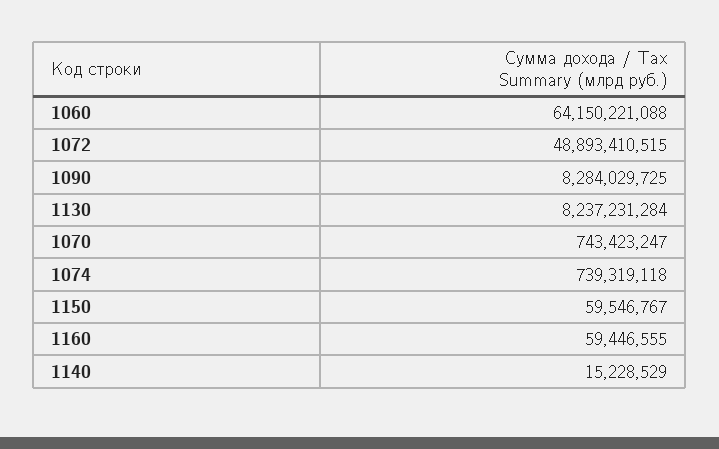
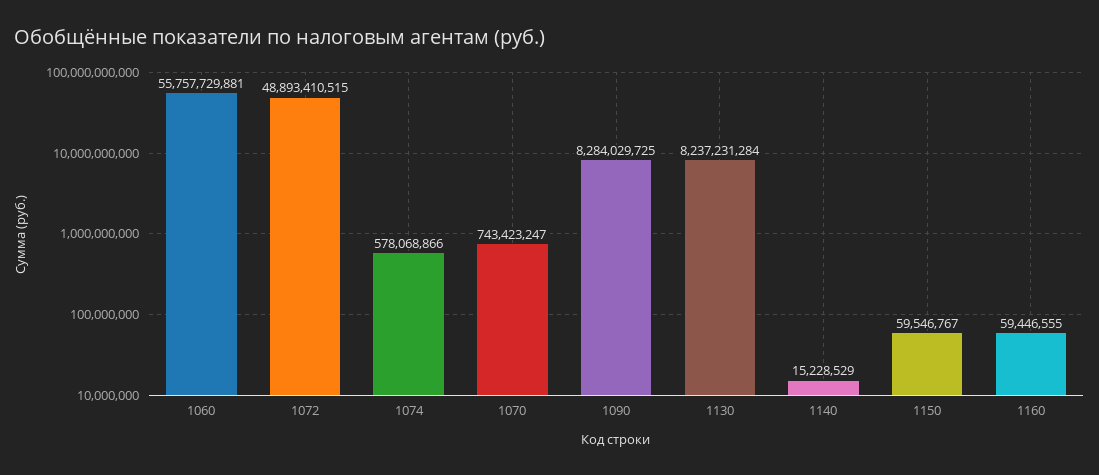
1060: 64150221088 -> 55757729881
1074: 739319118 -> 578068866

